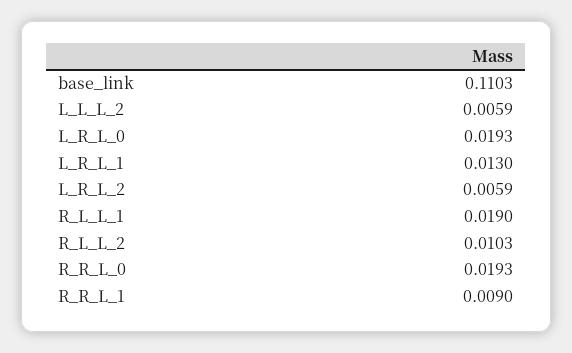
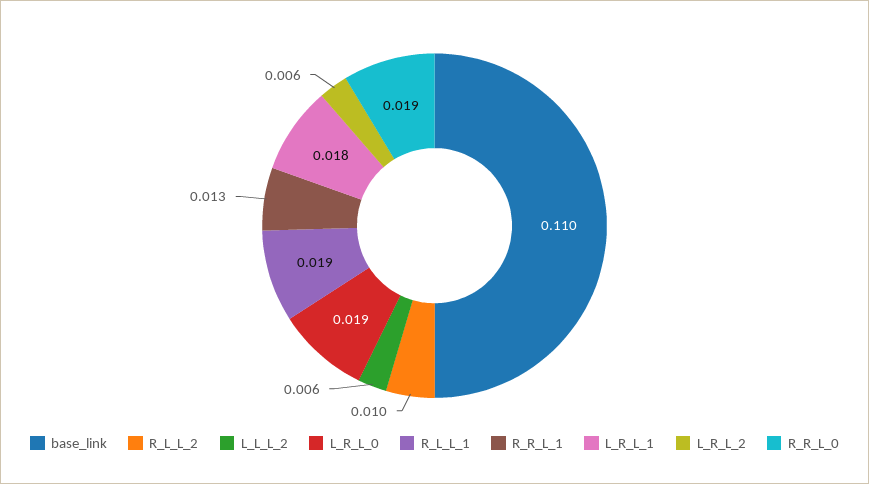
L_R_L_1: 0.013 -> 0.018
R_R_L_1: 0.009 -> 0.013

